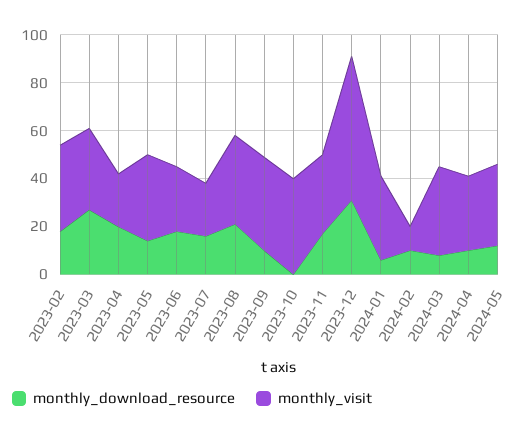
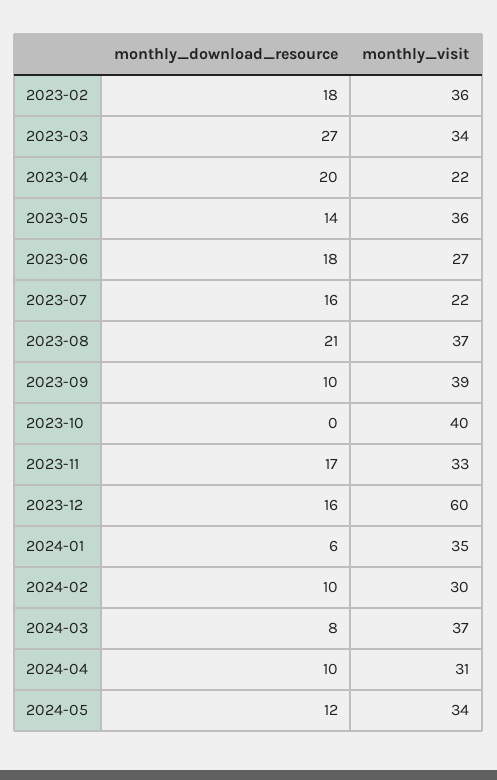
monthly_download_resource, 2023-12: 30 -> 16
monthly_visit, 2024-02: 10 -> 30

